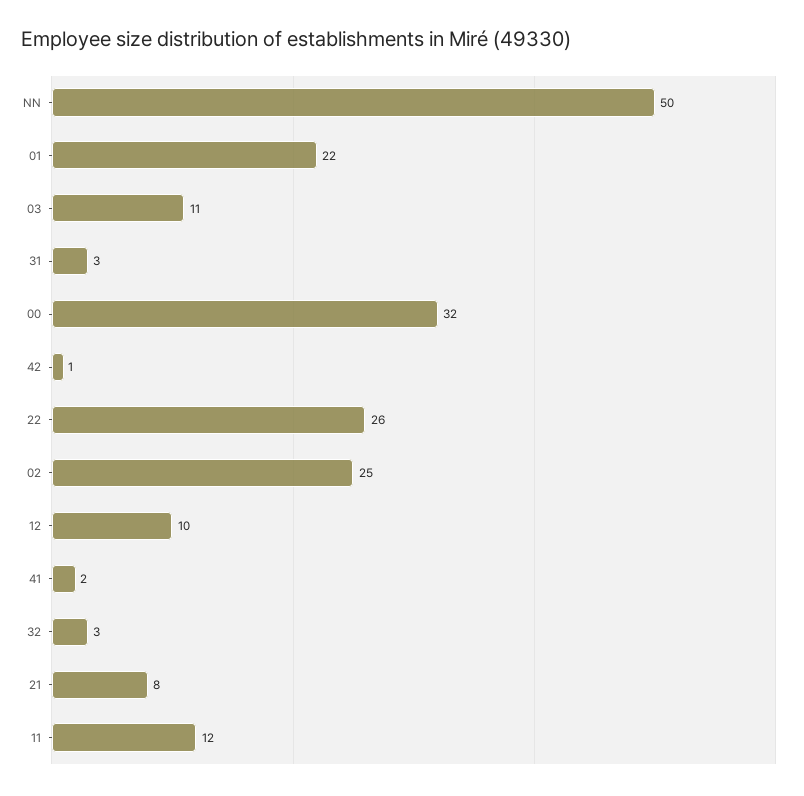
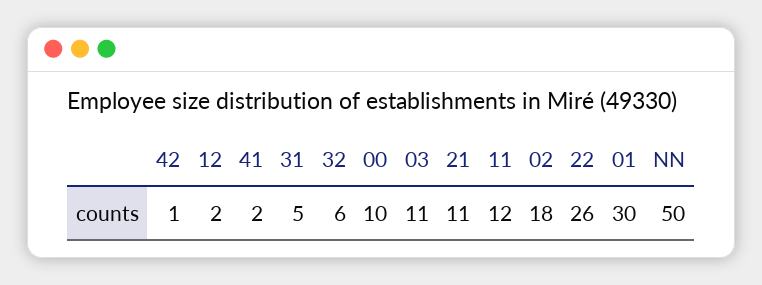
01: 22 -> 30
31: 3 -> 5
00: 32 -> 10
02: 25 -> 18
12: 10 -> 2
32: 3 -> 6
21: 8 -> 11

